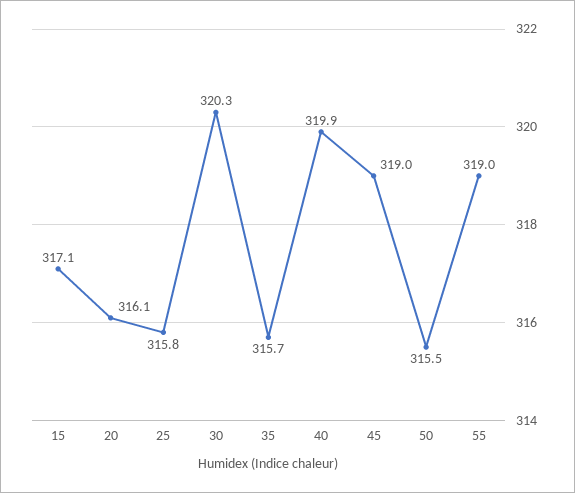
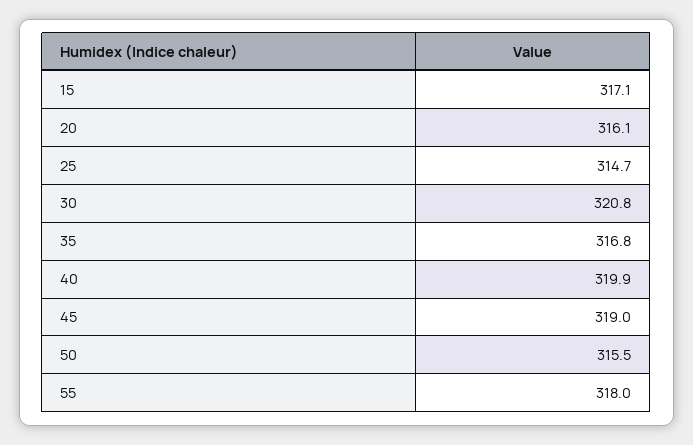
25: 315.8 -> 314.7
30: 320.3 -> 320.8
35: 315.7 -> 316.8
55: 319 -> 318

